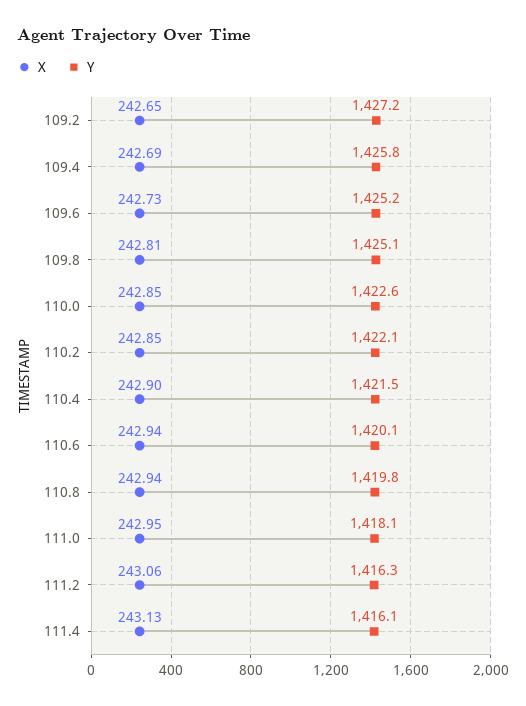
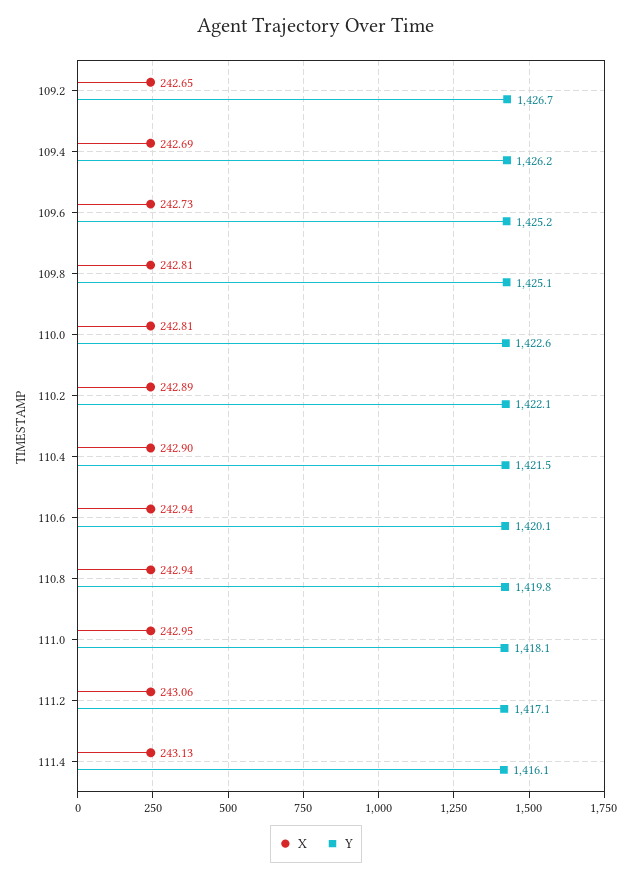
Y, 109.2: 1427.2 -> 1426.7
Y, 109.4: 1425.8 -> 1426.2
X, 110.0: 242.85 -> 242.81
X, 110.2: 242.85 -> 242.89
Y, 111.2: 1416.3 -> 1417.1

